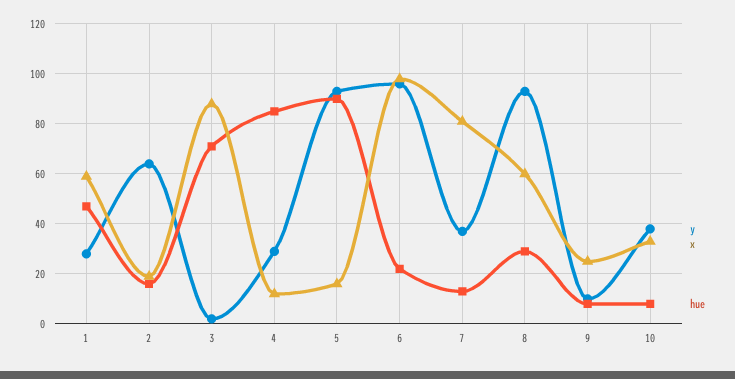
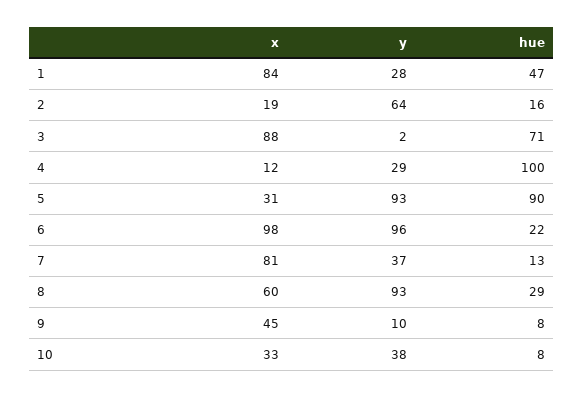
x, 1: 60 -> 84
hue, 4: 85 -> 100
x, 5: 15 -> 31
x, 9: 25 -> 45

